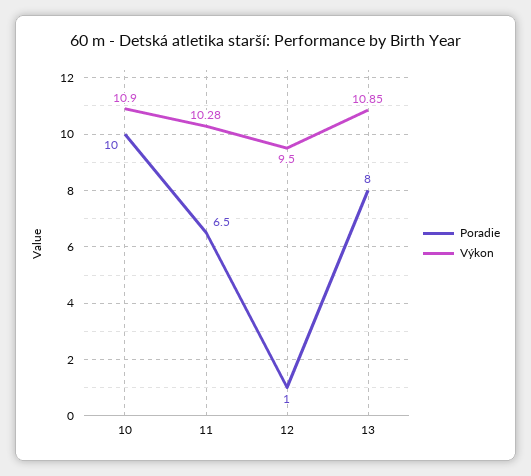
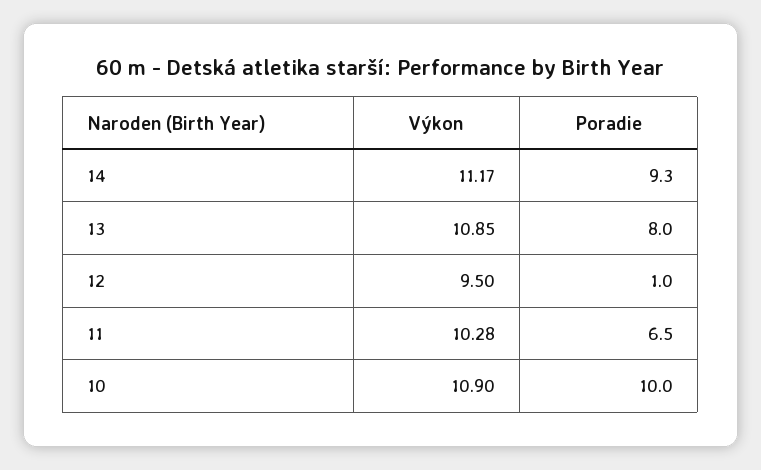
Výkon, 14: none -> 11.17
Poradie, 14: none -> 9.3

